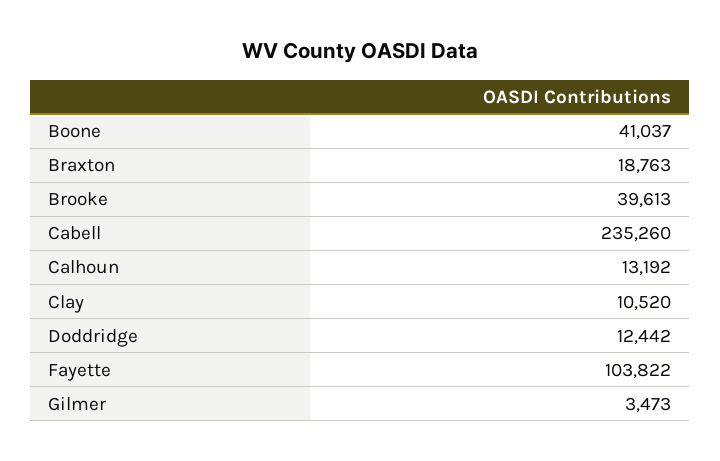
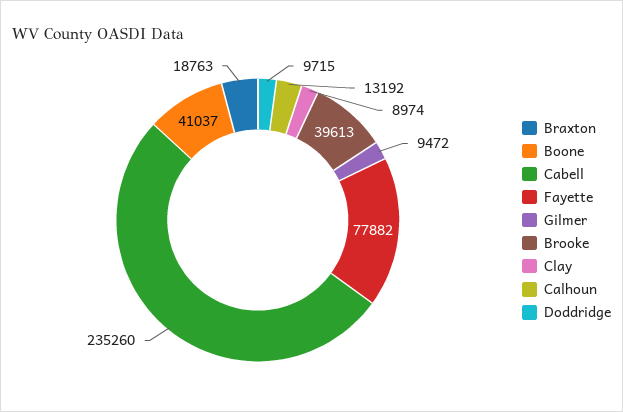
Clay: 10520 -> 8974
Doddridge: 12442 -> 9715
Fayette: 103822 -> 77882
Gilmer: 3473 -> 9472

